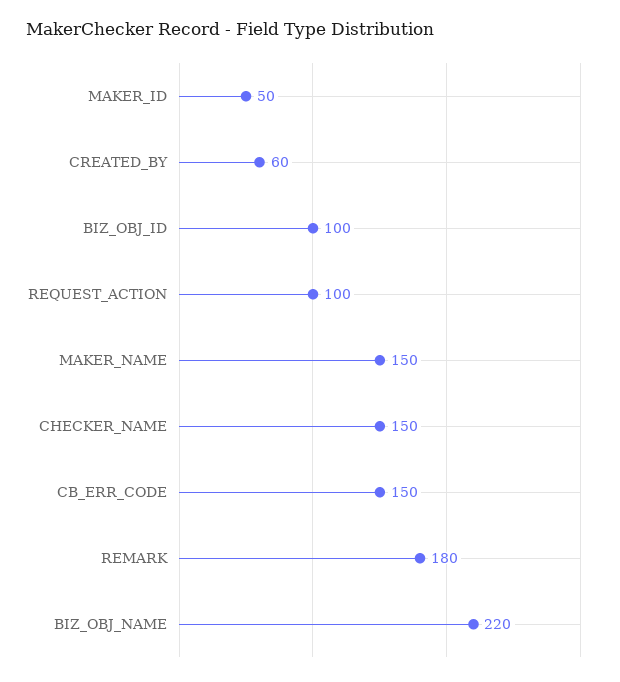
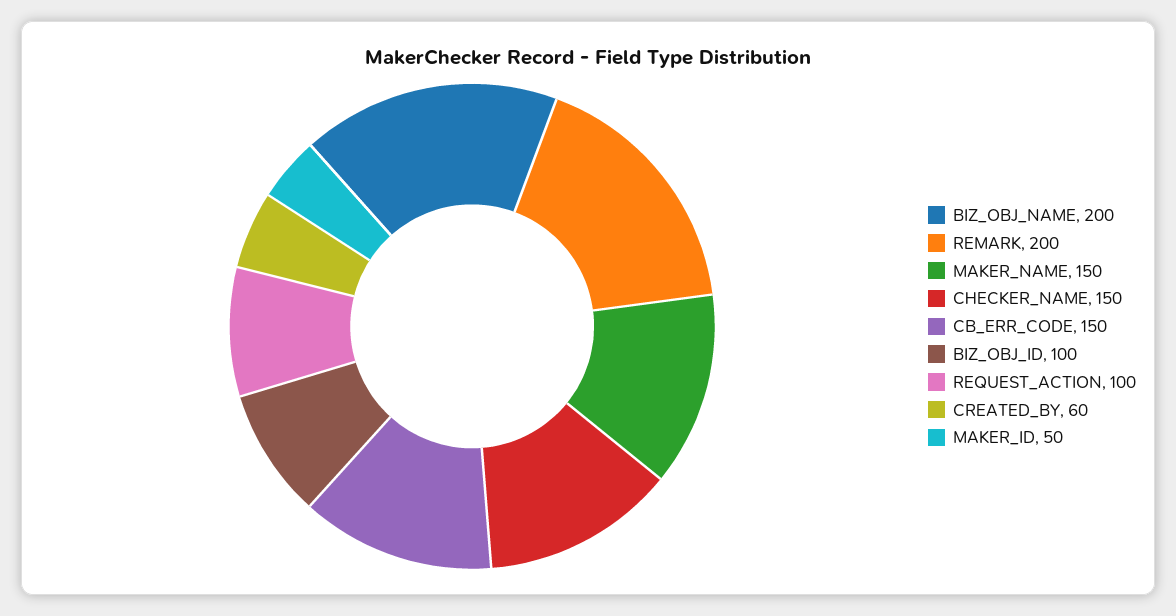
REMARK: 180 -> 200
BIZ_OBJ_NAME: 220 -> 200

